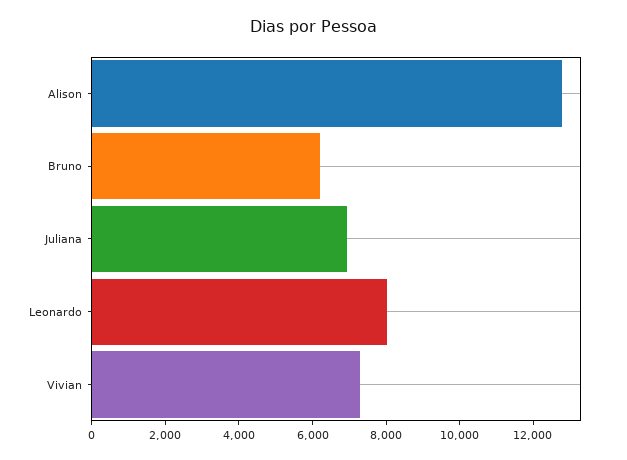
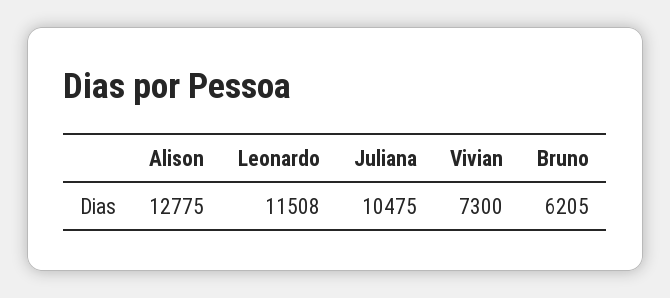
Juliana: 7000 -> 10475
Leonardo: 8000 -> 11508

